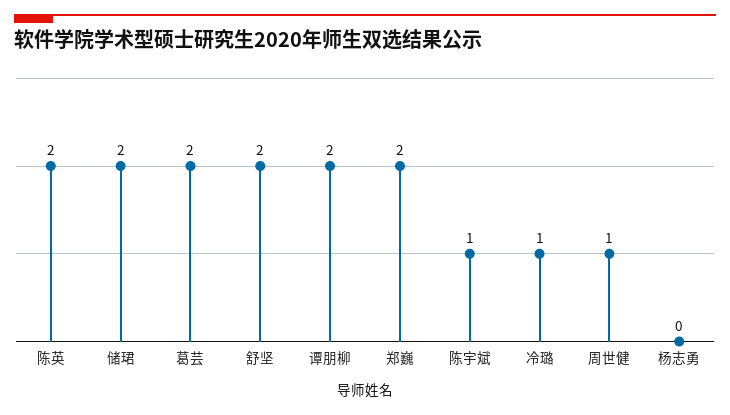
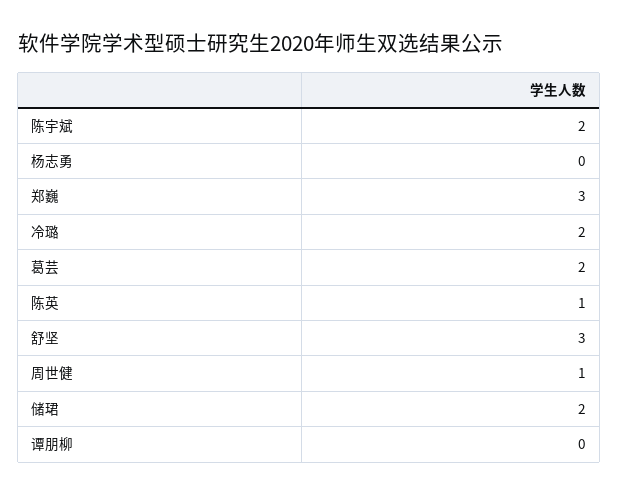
陈英: 2 -> 1
舒坚: 2 -> 3
谭朋柳: 2 -> 0
郑巍: 2 -> 3
陈宇斌: 1 -> 2
冷璐: 1 -> 2

